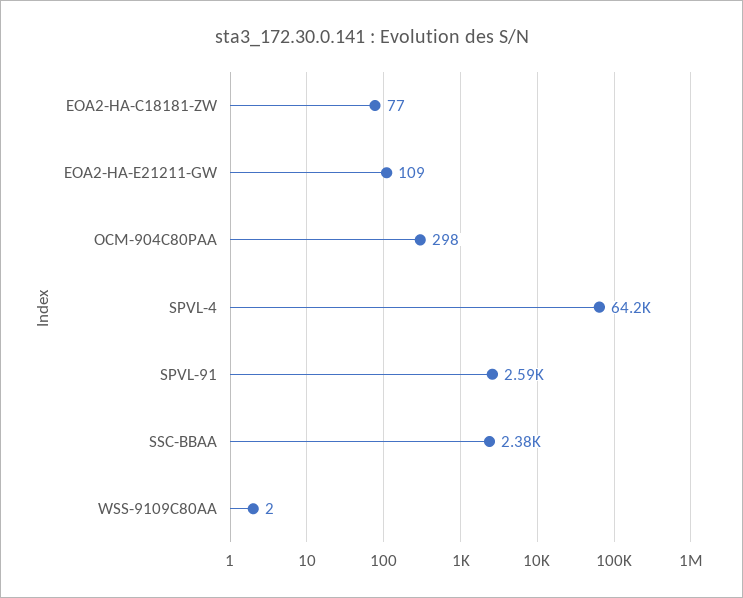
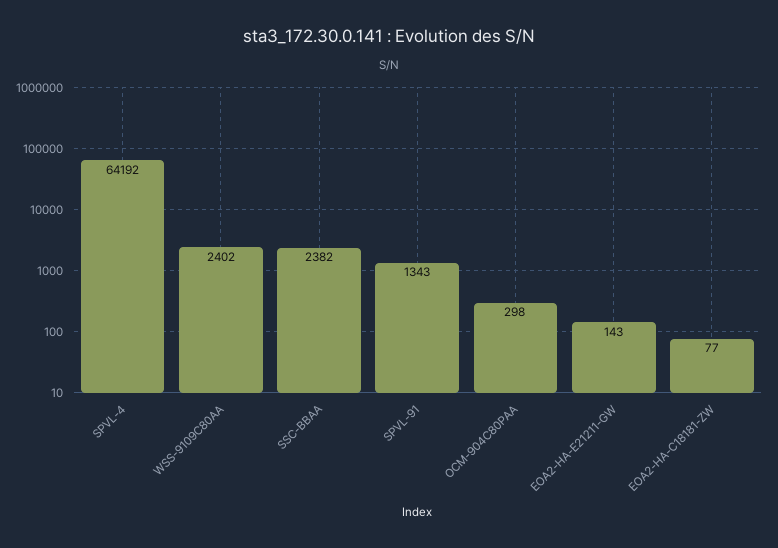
EOA2-HA-E21211-GW: 109 -> 143
SPVL-91: 2590 -> 1343
WSS-9109C80AA: 2 -> 2402

